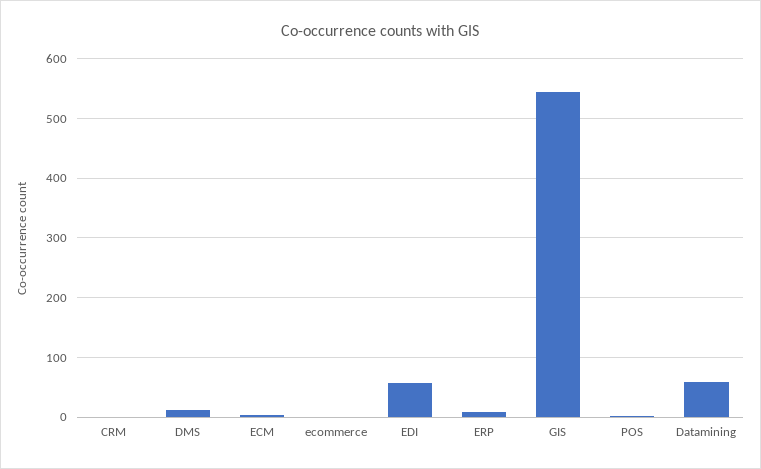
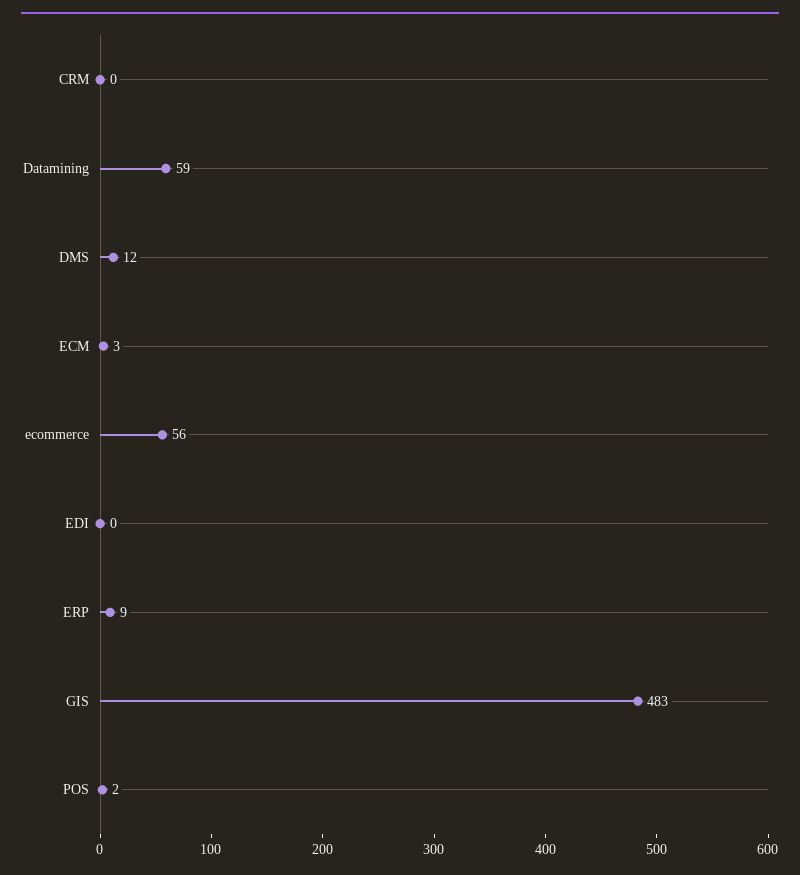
ecommerce: 0 -> 56
EDI: 60 -> 0
GIS: 540 -> 483

